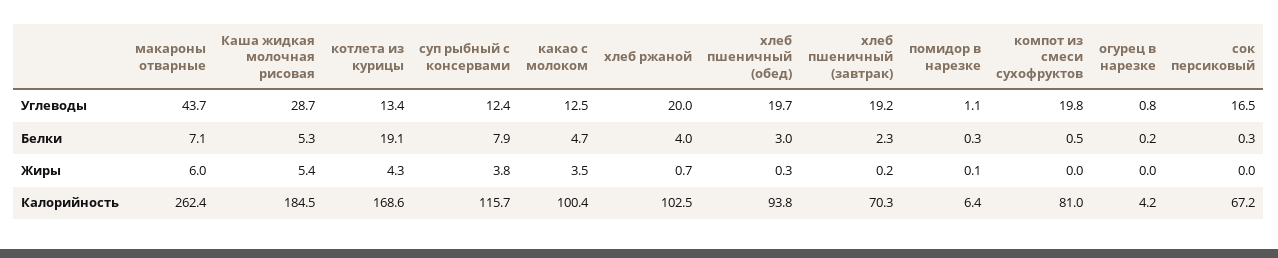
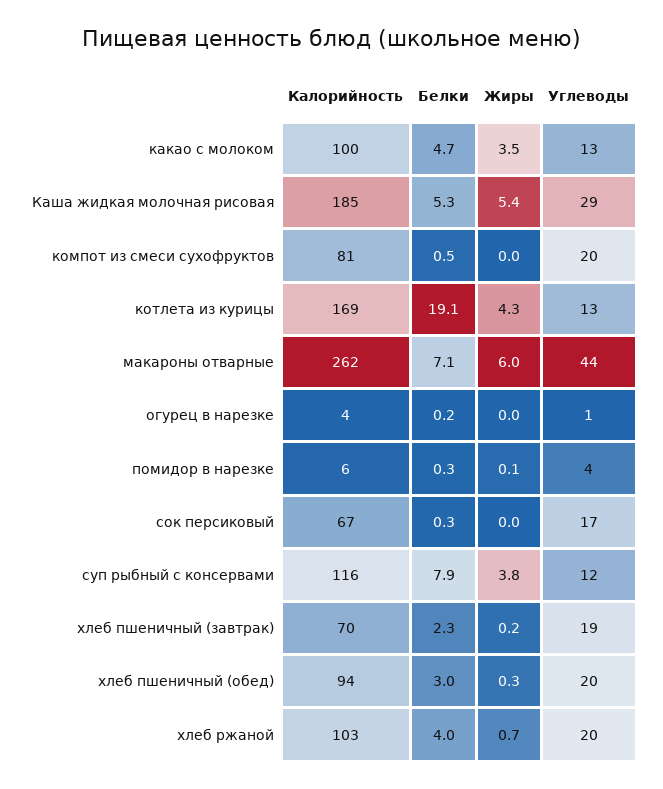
помидор в нарезке, Углеводы: 1.1 -> 4

